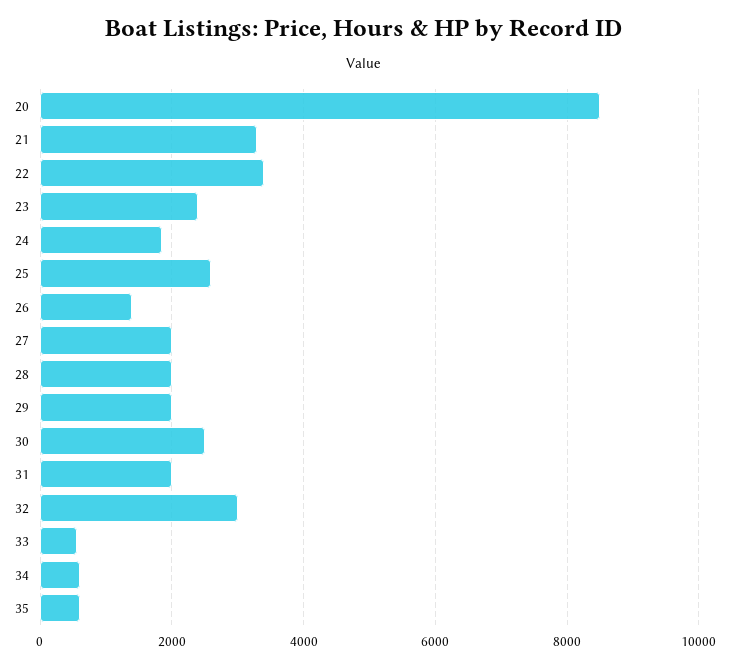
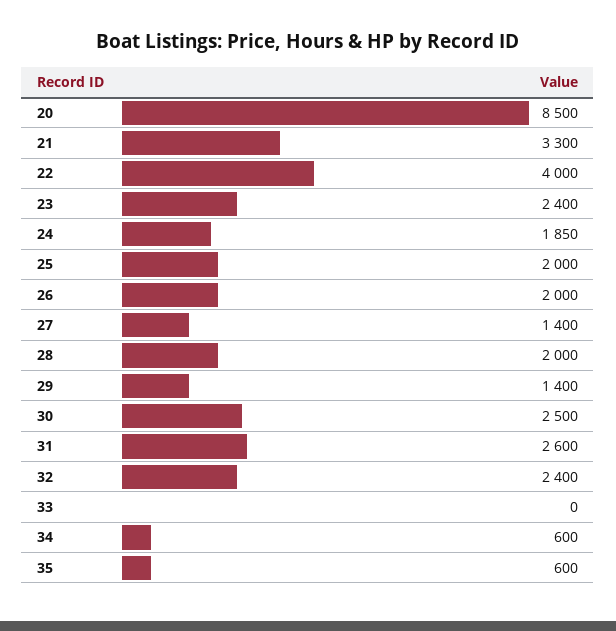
22: 3400 -> 4000
25: 2600 -> 2000
26: 1400 -> 2000
27: 2000 -> 1400
29: 2000 -> 1400
31: 2000 -> 2600
32: 3000 -> 2400
33: 600 -> 0

